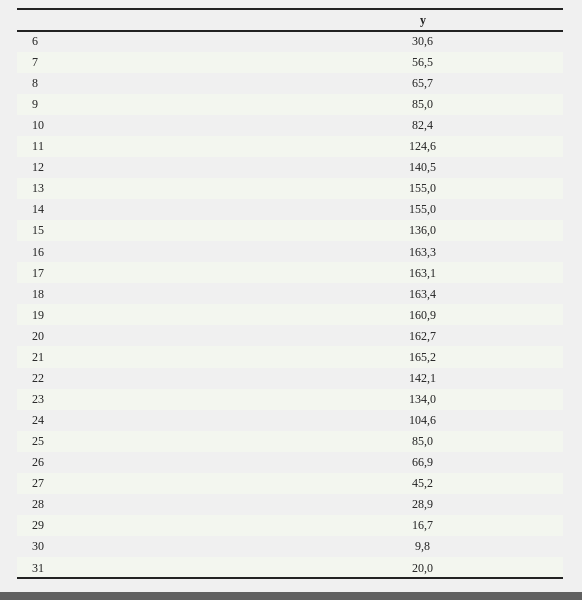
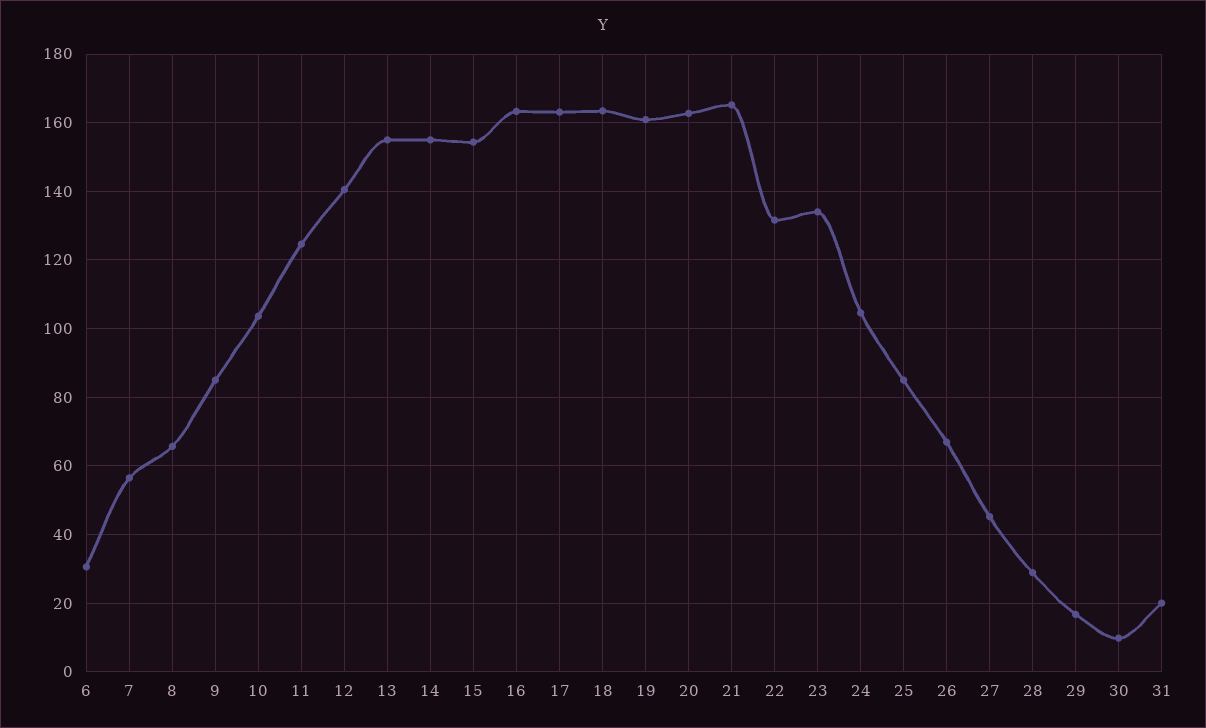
10: 82.4 -> 104
15: 136 -> 154
22: 142.1 -> 132

